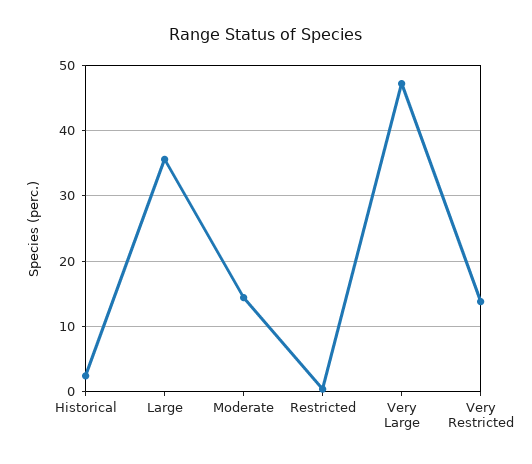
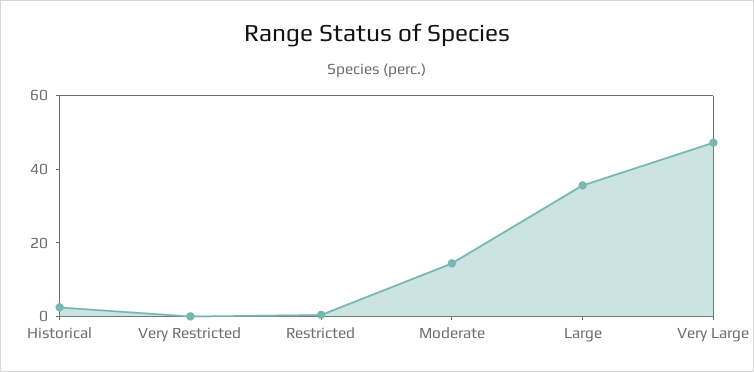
Very Restricted: 14 -> 0

